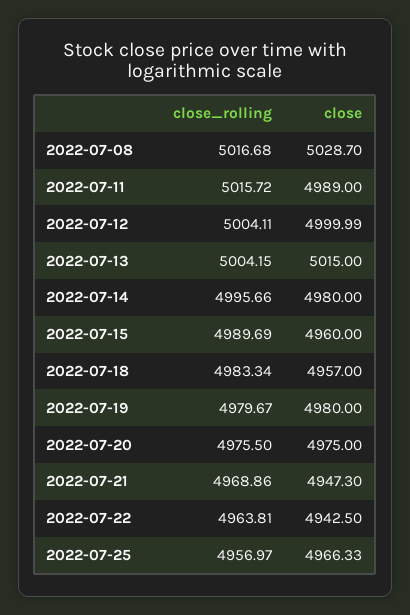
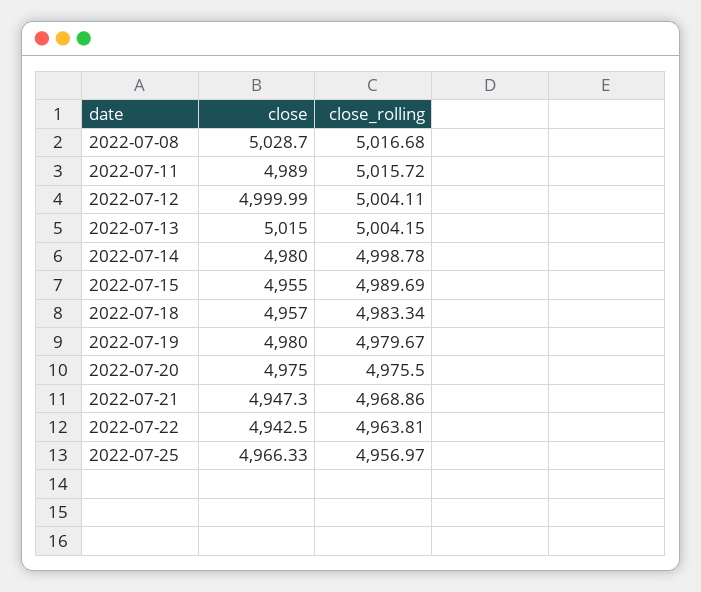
close_rolling, 2022-07-14: 4995.66 -> 4998.78
close, 2022-07-15: 4960 -> 4955

